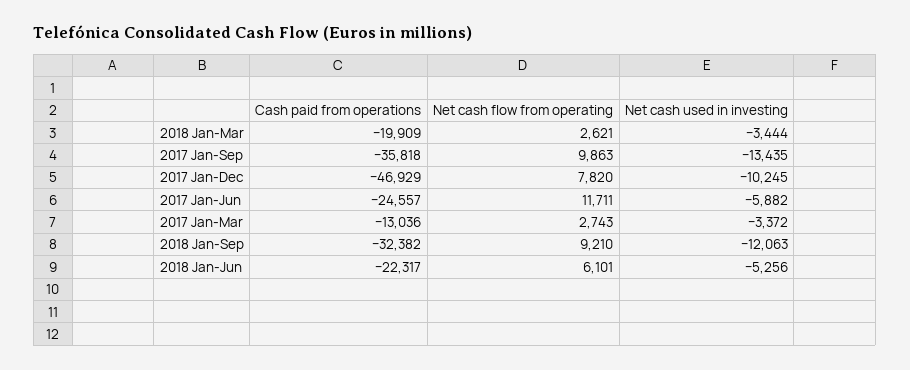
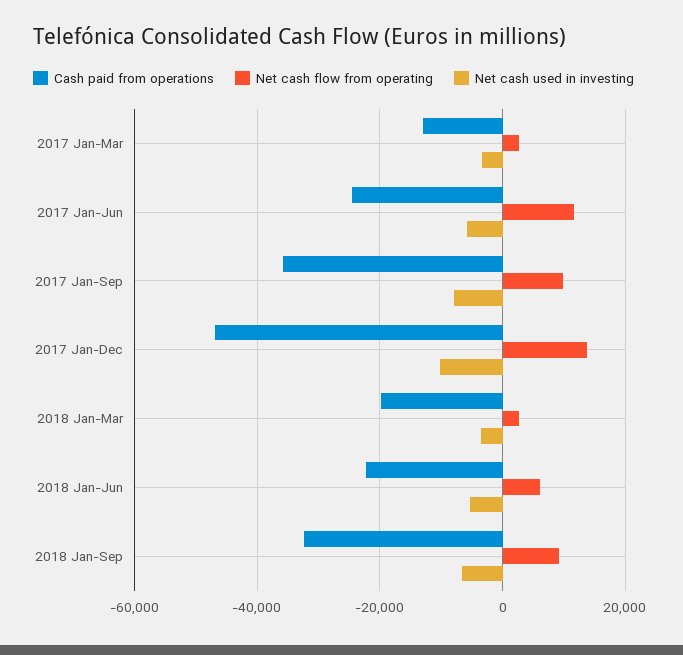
Net cash used in investing, 2017 Jan-Sep: -13435 -> -8000
Net cash flow from operating, 2017 Jan-Dec: 7820 -> 14000
Net cash used in investing, 2018 Jan-Sep: -12063 -> -6000

